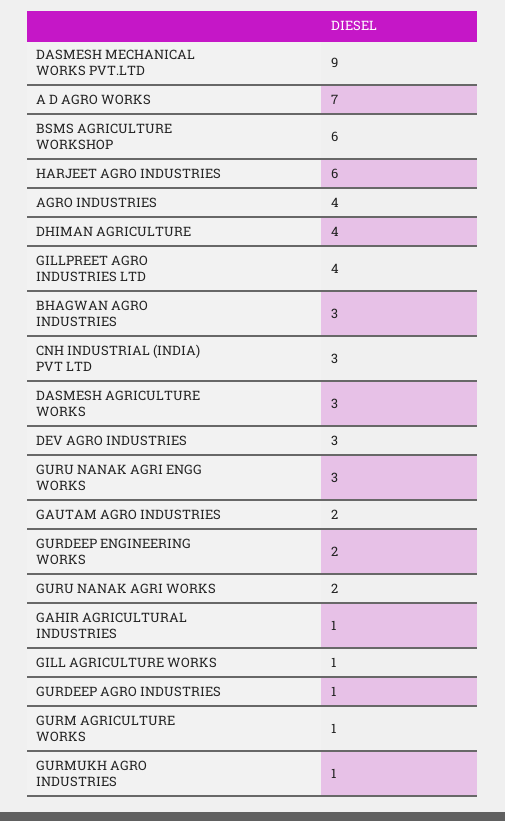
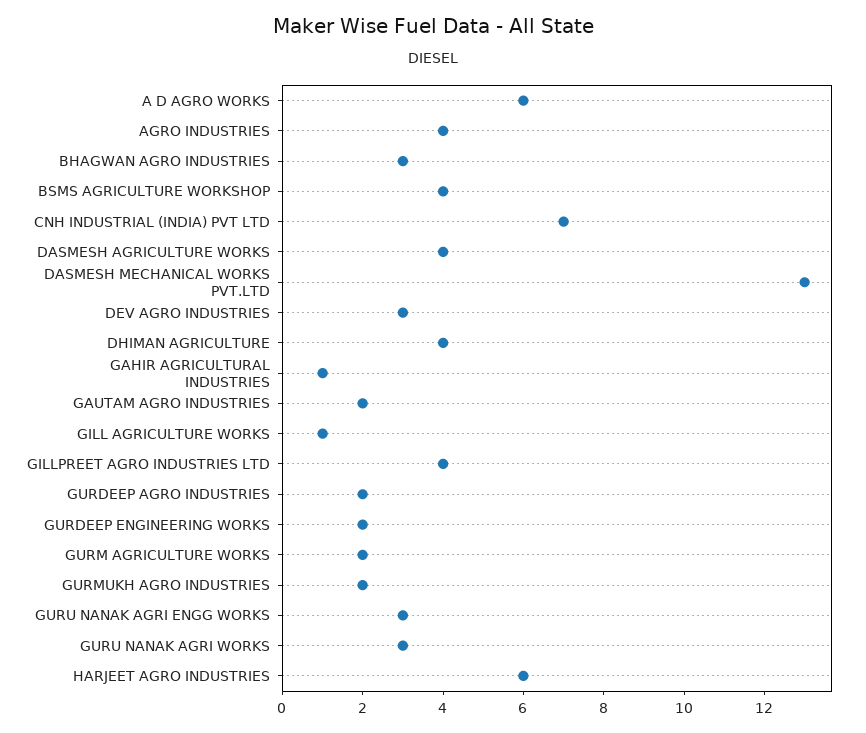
DASMESH MECHANICAL WORKS PVT.LTD: 9 -> 13
A D AGRO WORKS: 7 -> 6
BSMS AGRICULTURE WORKSHOP: 6 -> 4
CNH INDUSTRIAL (INDIA) PVT LTD: 3 -> 7
DASMESH AGRICULTURE WORKS: 3 -> 4
GURU NANAK AGRI WORKS: 2 -> 3
GURDEEP AGRO INDUSTRIES: 1 -> 2
GURM AGRICULTURE WORKS: 1 -> 2
GURMUKH AGRO INDUSTRIES: 1 -> 2

